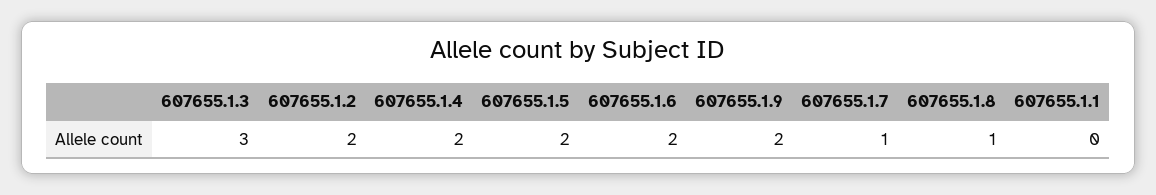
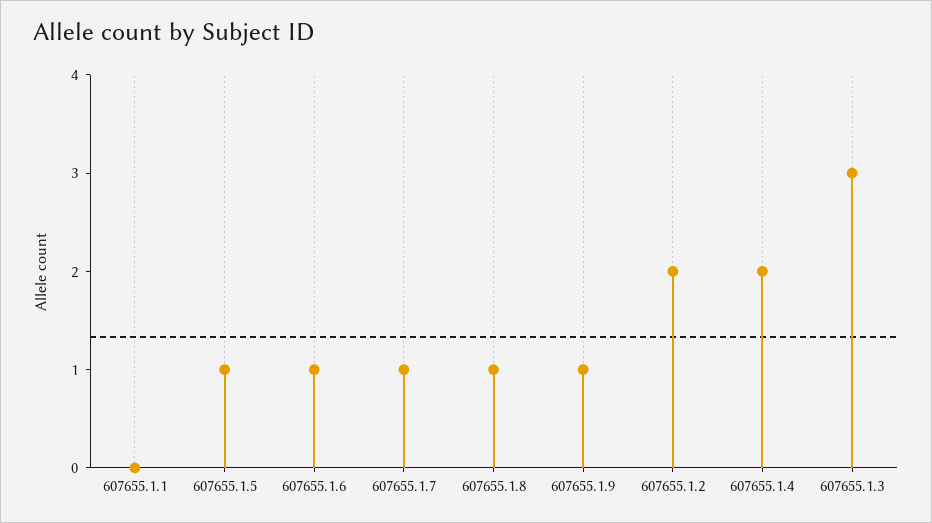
607655.1.5: 2 -> 1
607655.1.6: 2 -> 1
607655.1.9: 2 -> 1

